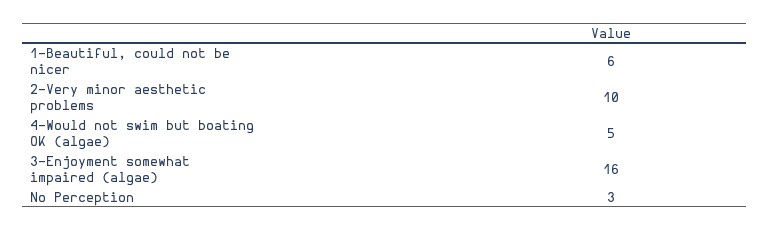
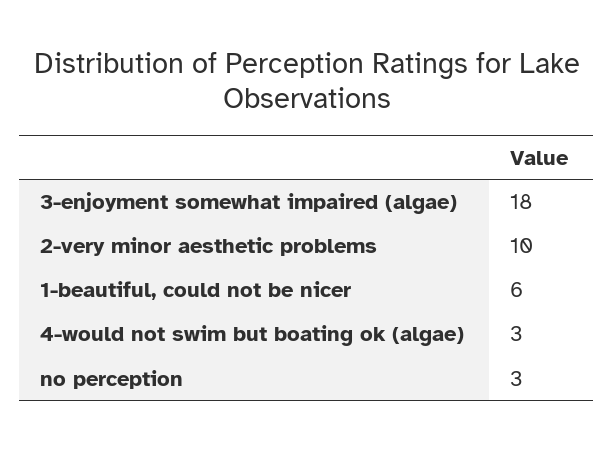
4-Would not swim but boating OK (algae): 5 -> 3
3-Enjoyment somewhat impaired (algae): 16 -> 18

